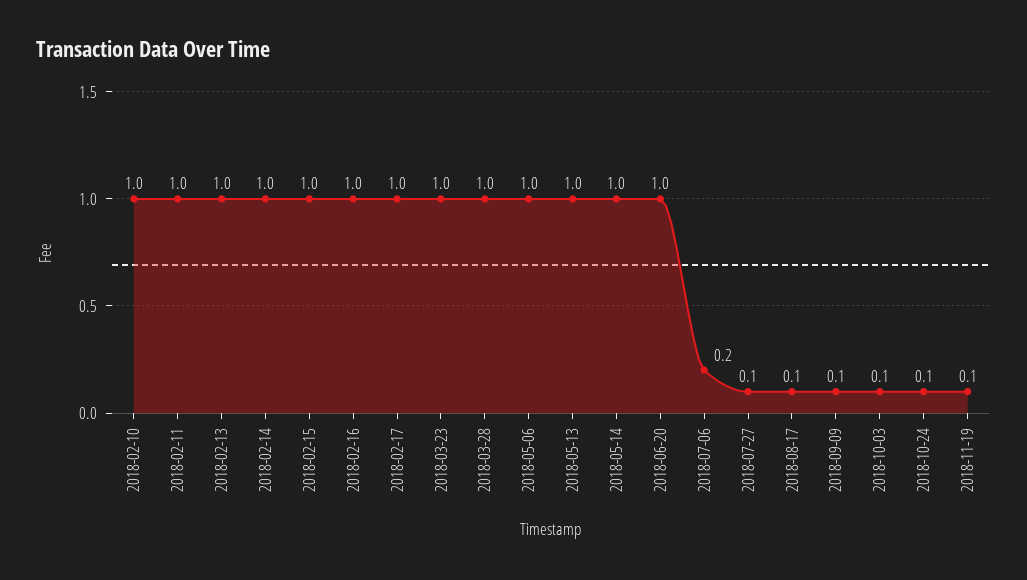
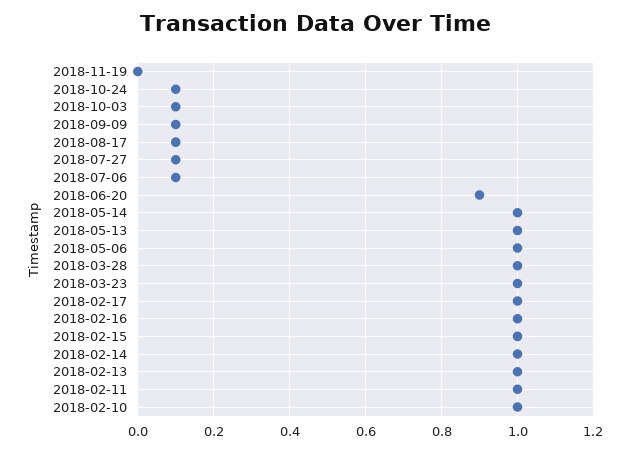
2018-06-20: 1 -> 0.9
2018-07-06: 0.2 -> 0.1
2018-11-19: 0.1 -> 0

